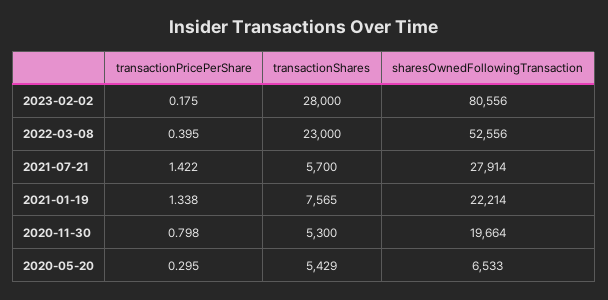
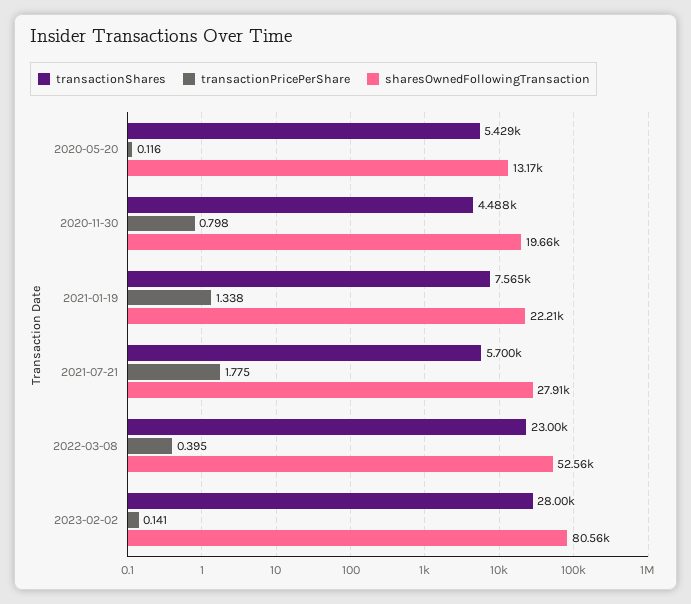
transactionPricePerShare, 2023-02-02: 0.175 -> 0.141
transactionPricePerShare, 2021-07-21: 1.422 -> 1.775
transactionShares, 2020-11-30: 5300 -> 4488
transactionPricePerShare, 2020-05-20: 0.295 -> 0.116
sharesOwnedFollowingTransaction, 2020-05-20: 6533 -> 13170

